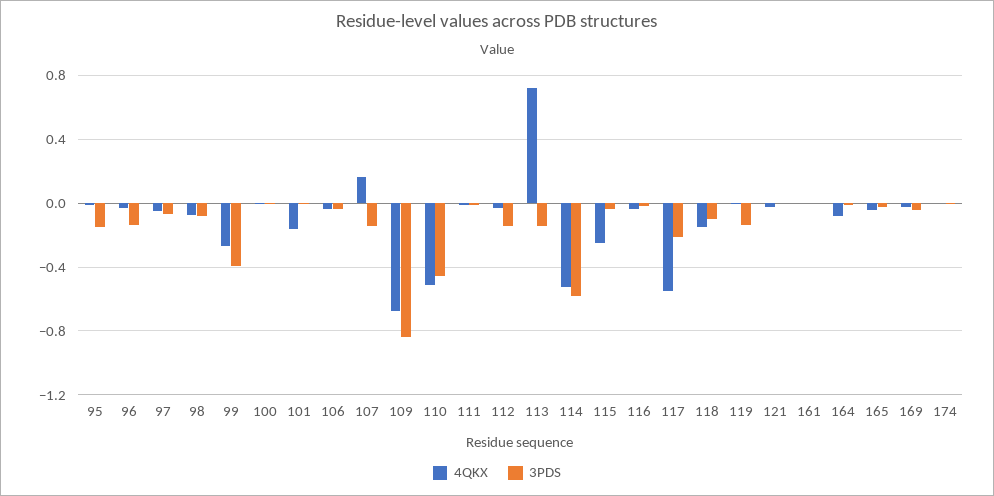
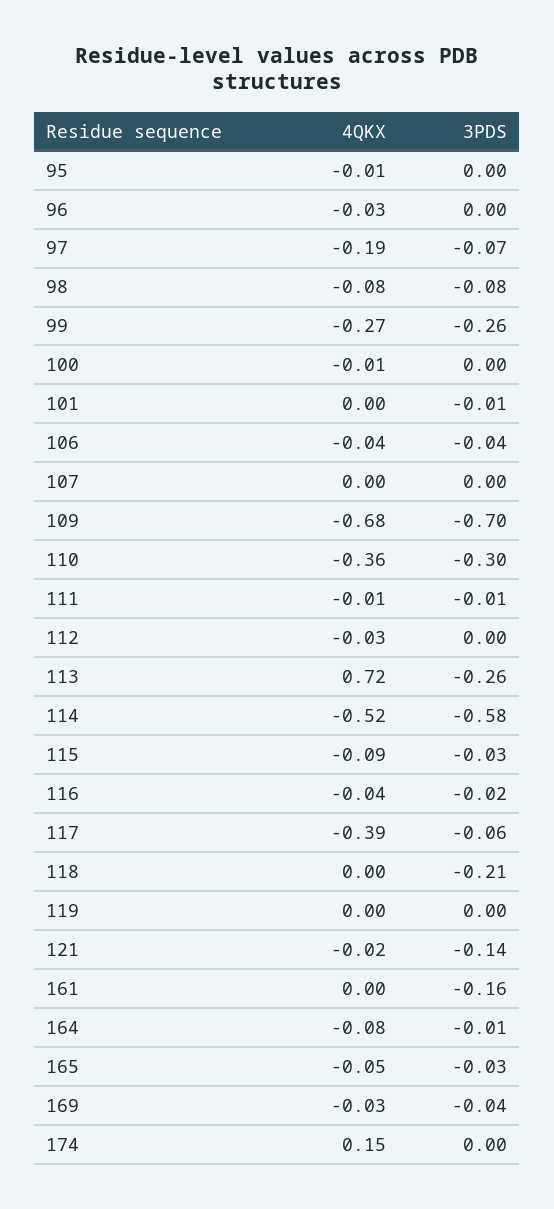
3PDS, 95: -0.15 -> 0
3PDS, 96: -0.15 -> 0
4QKX, 97: -0.05 -> -0.19
3PDS, 99: -0.4 -> -0.26
4QKX, 101: -0.15 -> 0
4QKX, 107: 0.15 -> 0
3PDS, 107: -0.15 -> 0
3PDS, 109: -0.85 -> -0.7
4QKX, 110: -0.5 -> -0.36
3PDS, 110: -0.45 -> -0.3
3PDS, 112: -0.15 -> 0
3PDS, 113: -0.15 -> -0.26
4QKX, 115: -0.25 -> -0.09
4QKX, 117: -0.55 -> -0.39
3PDS, 117: -0.2 -> -0.06
4QKX, 118: -0.15 -> 0
3PDS, 118: -0.1 -> -0.21
3PDS, 119: -0.15 -> 0
3PDS, 121: 0 -> -0.14
3PDS, 161: 0 -> -0.16
4QKX, 174: 0 -> 0.15

